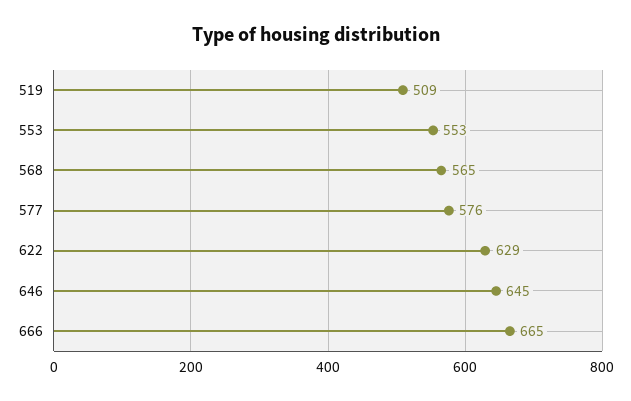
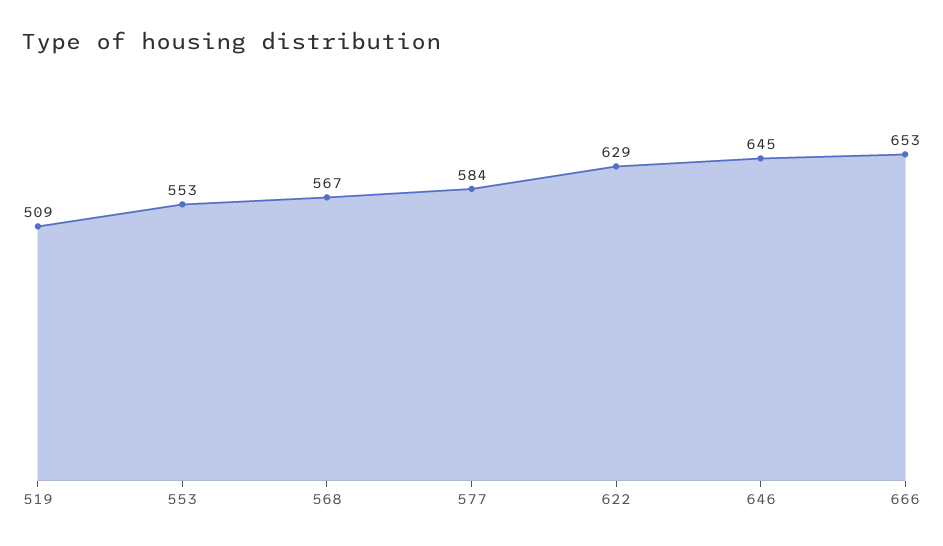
568: 565 -> 567
577: 576 -> 584
666: 665 -> 653

